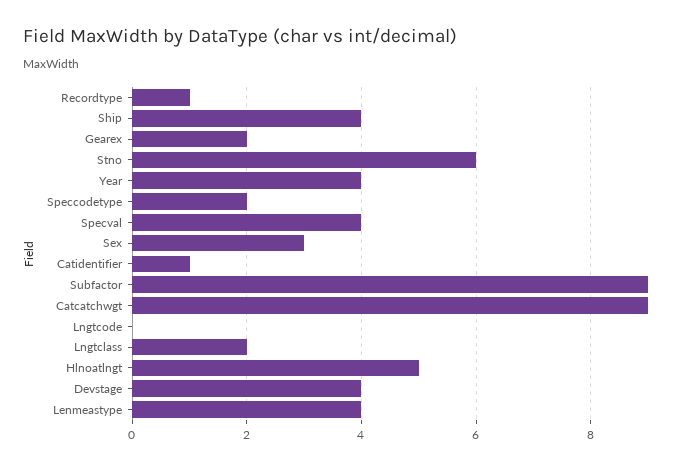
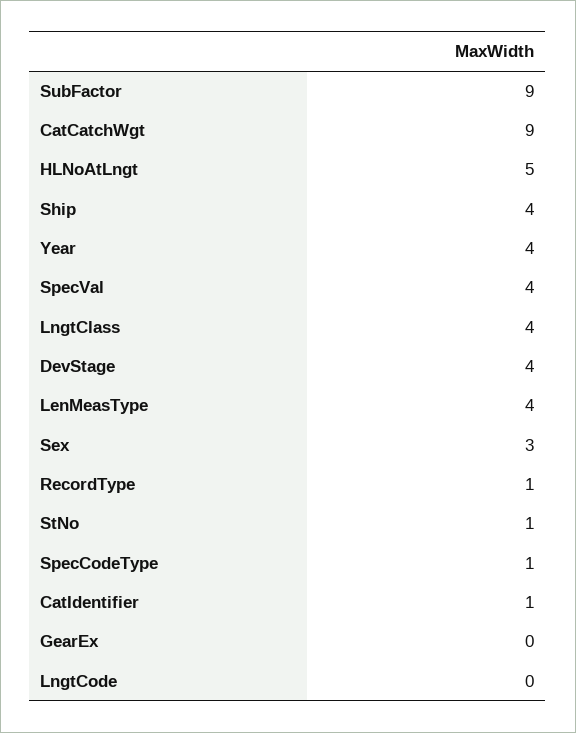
Gearex: 2 -> 0
Stno: 6 -> 1
Speccodetype: 2 -> 1
Lngtclass: 2 -> 4

